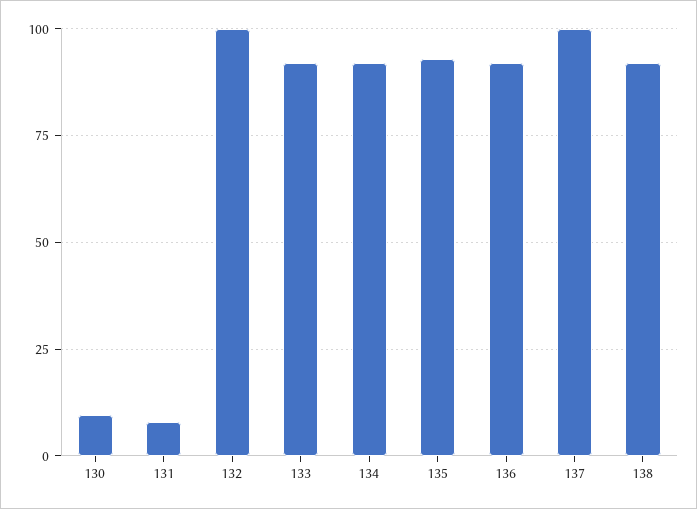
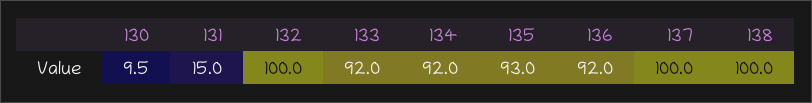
131: 7.5 -> 15
138: 92.5 -> 100

